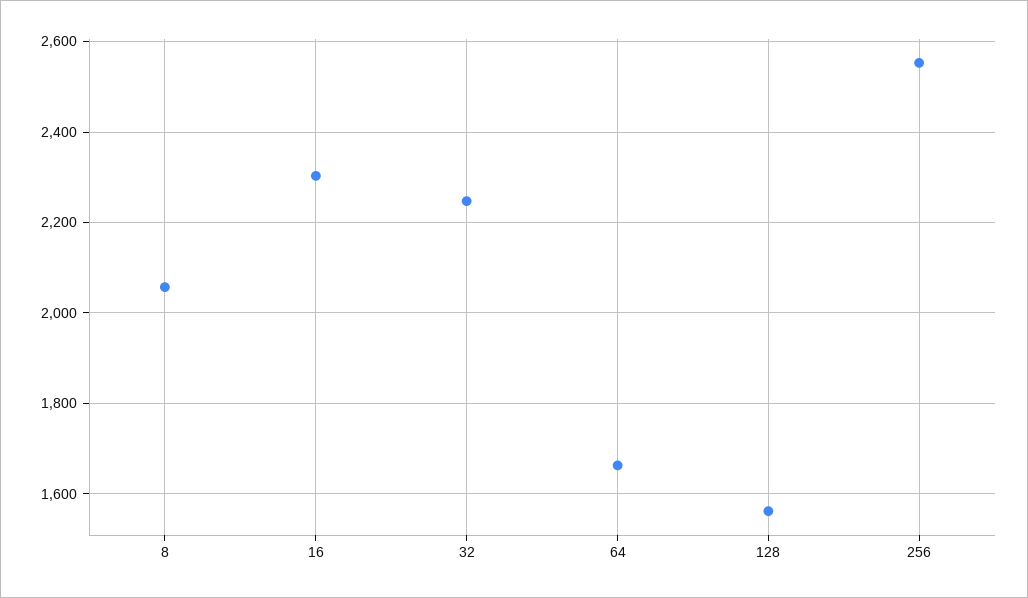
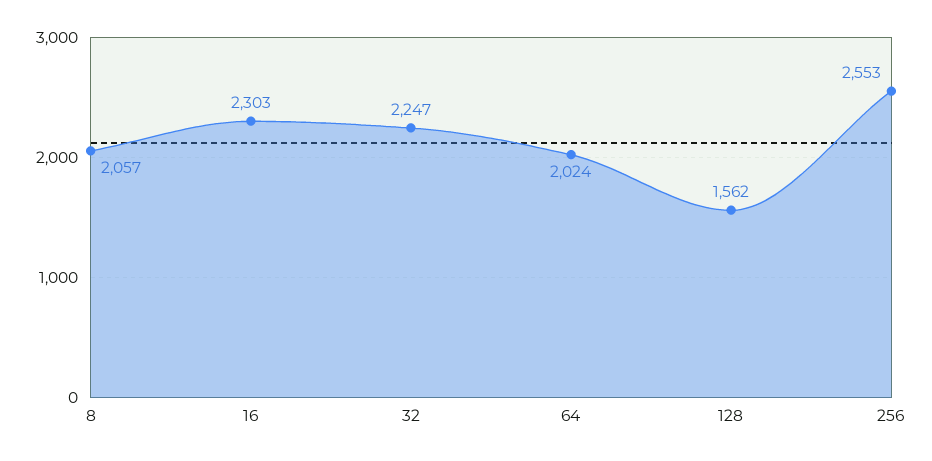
64: 1660 -> 2024

